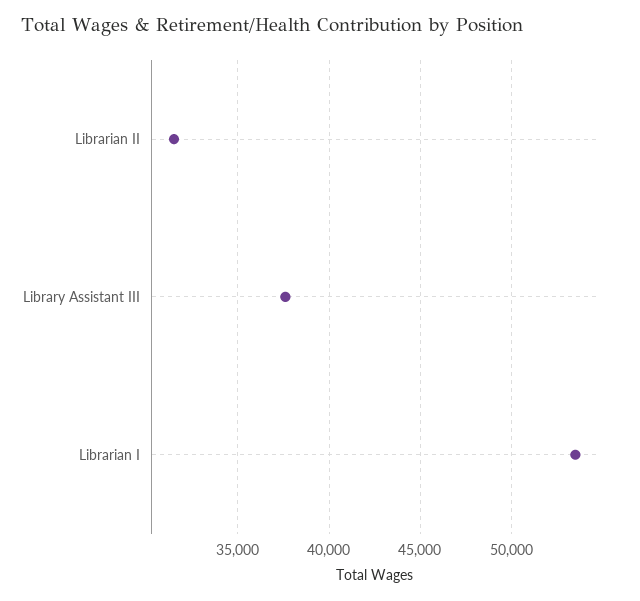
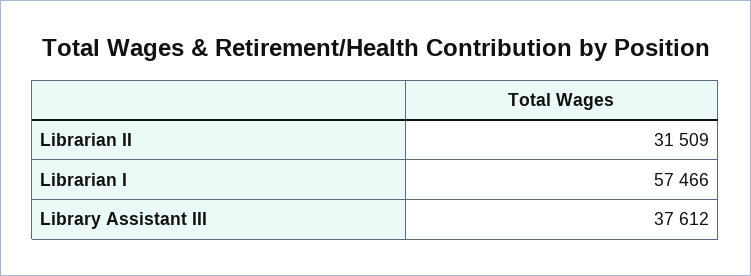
Librarian I: 53500 -> 57466

